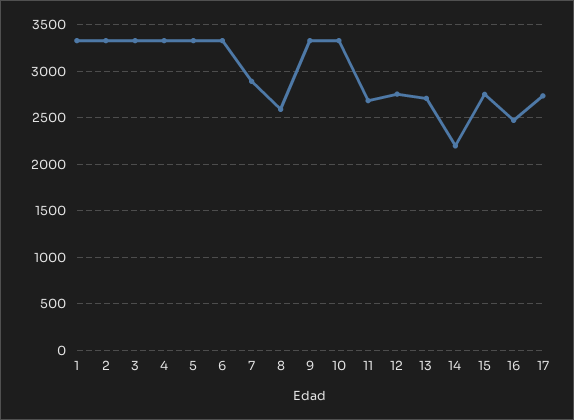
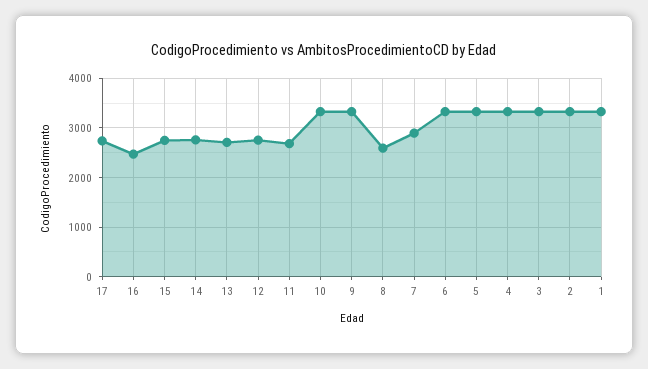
14: 2200 -> 2800

